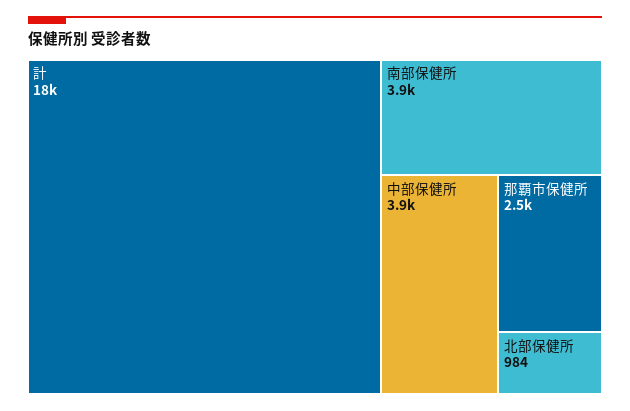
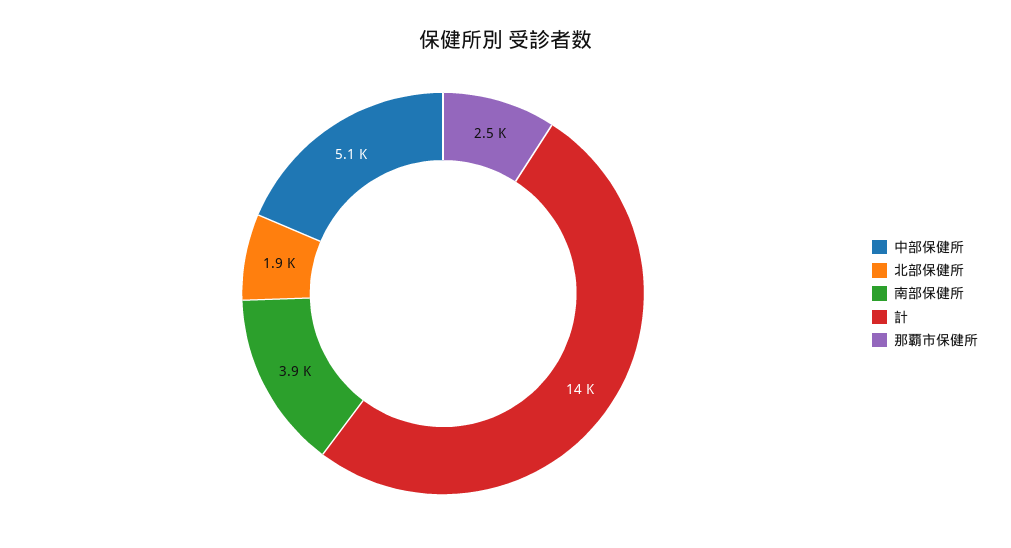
計: 18000 -> 14000
中部保健所: 3900 -> 5100
北部保健所: 984 -> 1900

